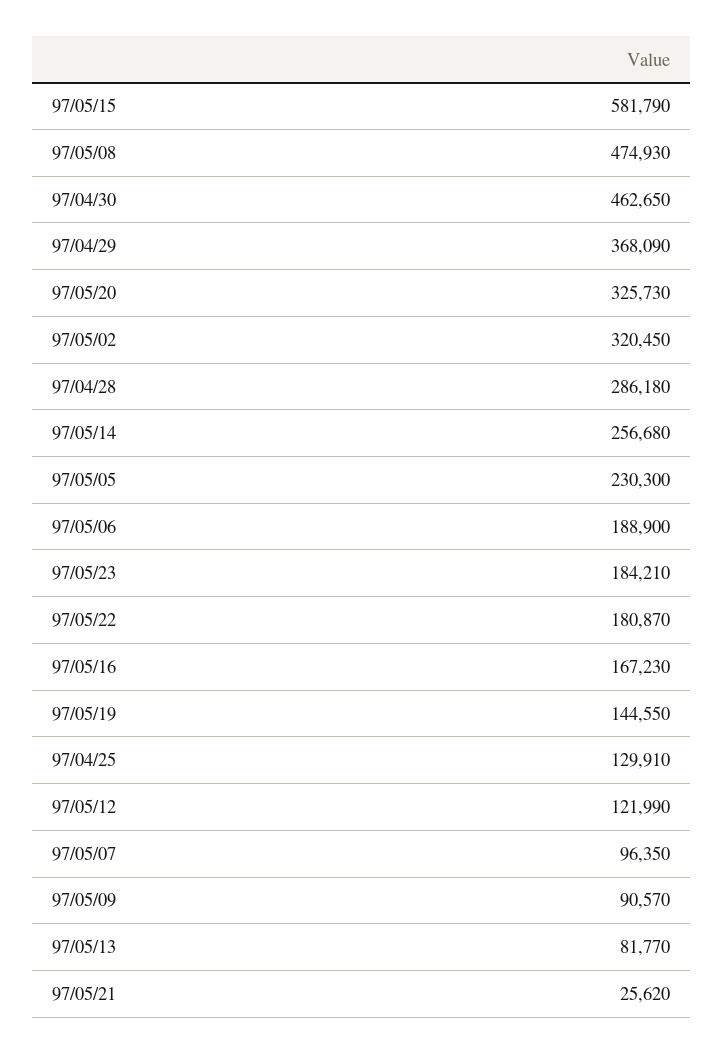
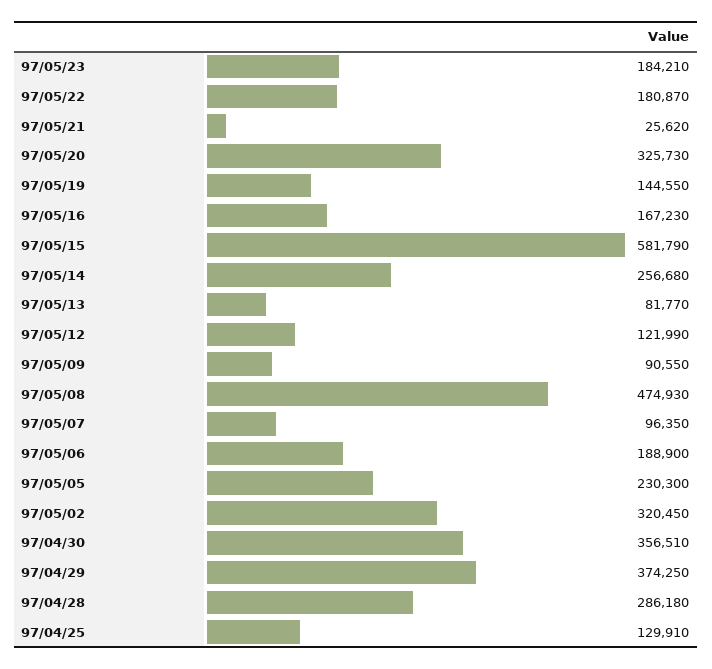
97/04/30: 462650 -> 356510
97/04/29: 368090 -> 374250
97/05/09: 90570 -> 90550

